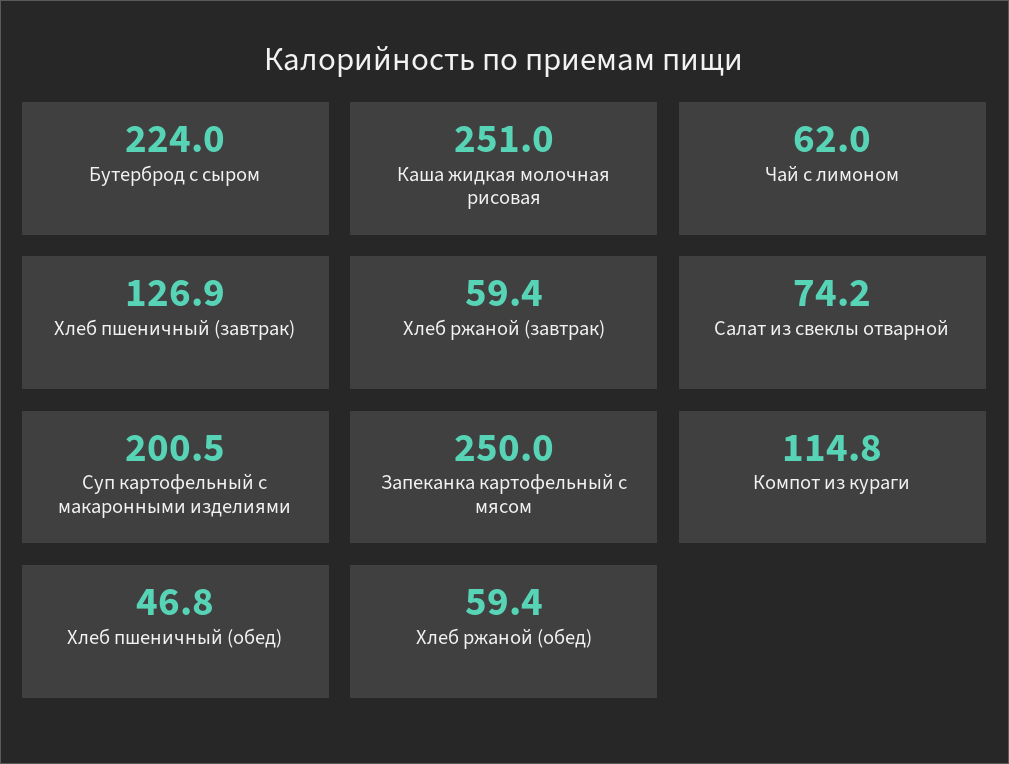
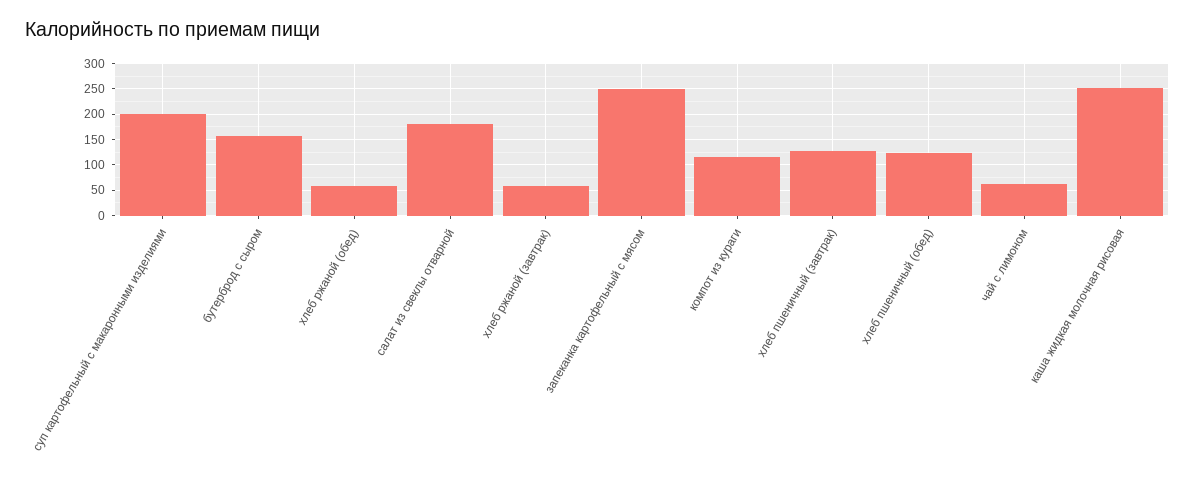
Бутерброд с сыром: 224 -> 150
Салат из свеклы отварной: 74.2 -> 175
Хлеб пшеничный (обед): 46.8 -> 125

